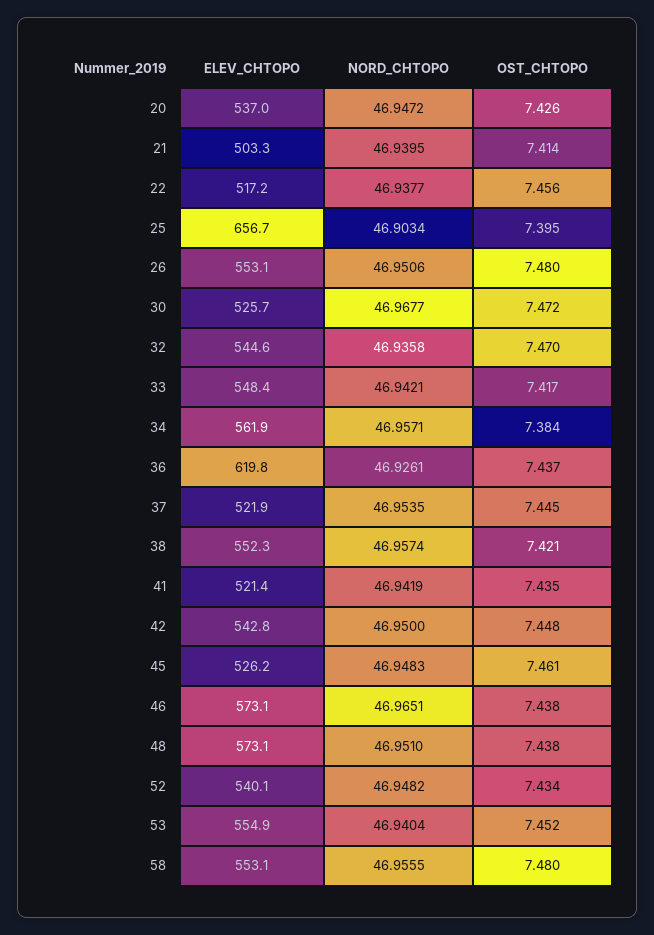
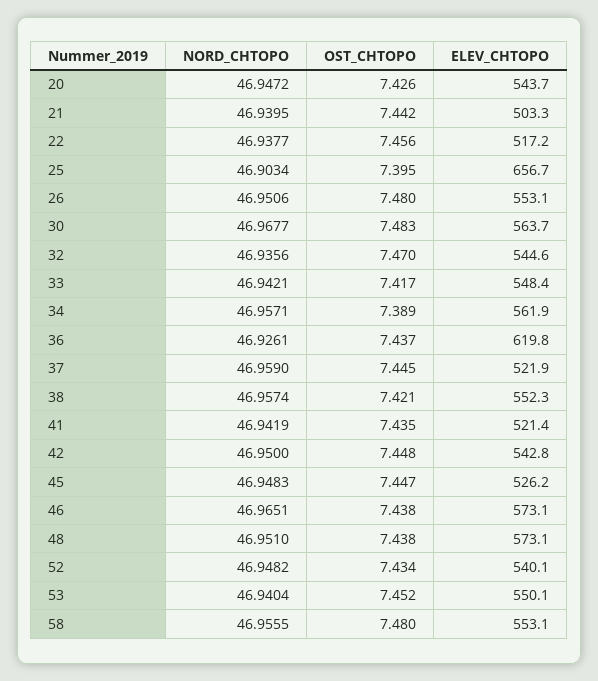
ELEV_CHTOPO, 20: 537 -> 543.7
OST_CHTOPO, 21: 7.414 -> 7.442
ELEV_CHTOPO, 30: 525.7 -> 563.7
OST_CHTOPO, 30: 7.472 -> 7.483
NORD_CHTOPO, 32: 46.9358 -> 46.9356
OST_CHTOPO, 34: 7.384 -> 7.389
NORD_CHTOPO, 37: 46.9535 -> 46.959
OST_CHTOPO, 45: 7.461 -> 7.447
ELEV_CHTOPO, 53: 554.9 -> 550.1

